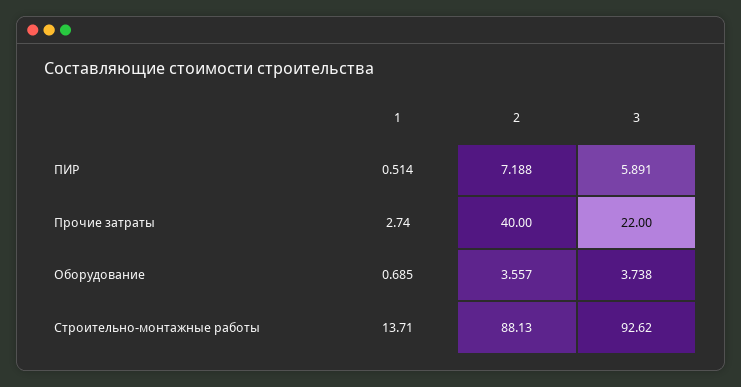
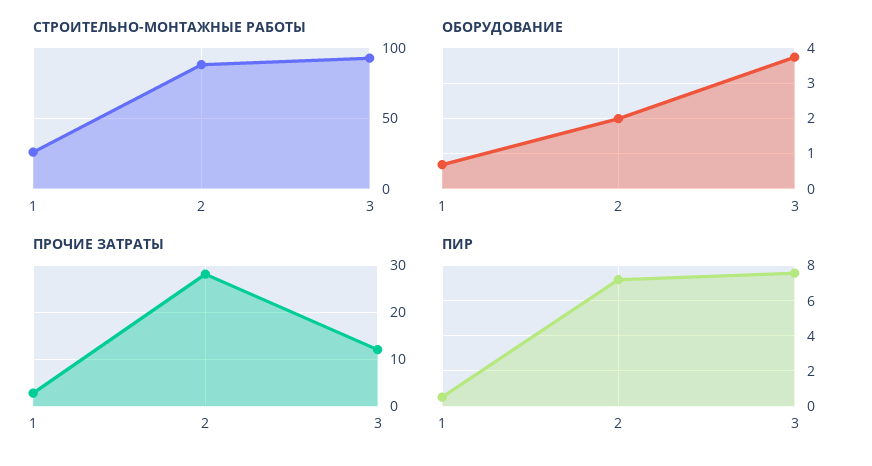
ПИР, 3: 5.891 -> 7.5
Прочие затраты, 2: 40 -> 28
Прочие затраты, 3: 22 -> 12
Оборудование, 2: 3.557 -> 2
Строительно-монтажные работы, 1: 13.71 -> 25

